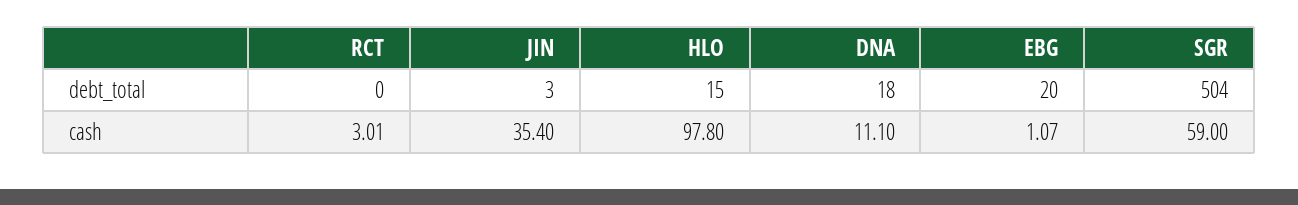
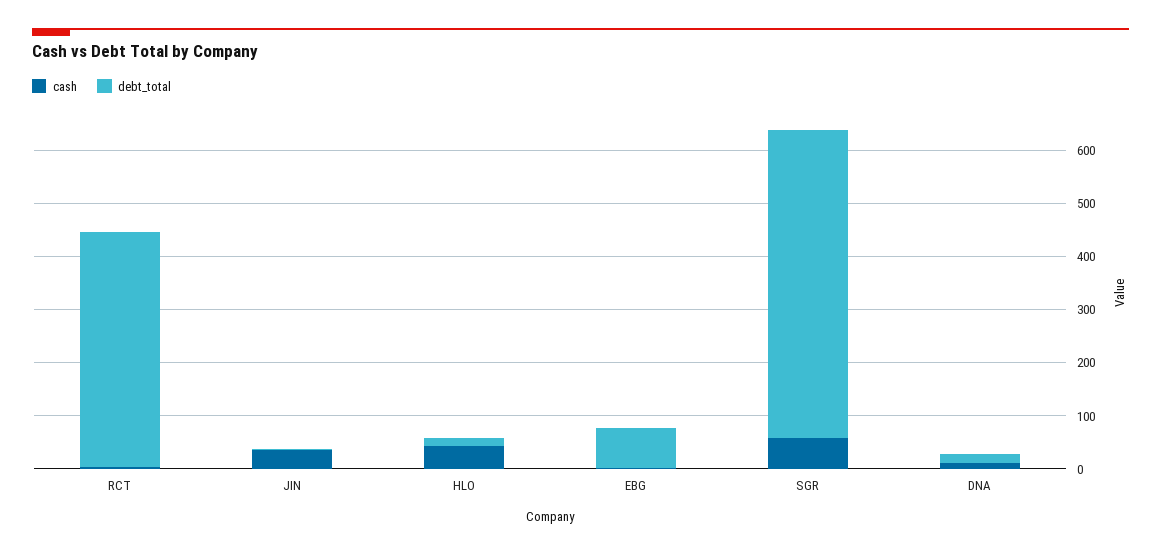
debt_total, RCT: 0 -> 440
debt_total, EBG: 20 -> 80
debt_total, SGR: 504 -> 580
cash, HLO: 97.8 -> 40

